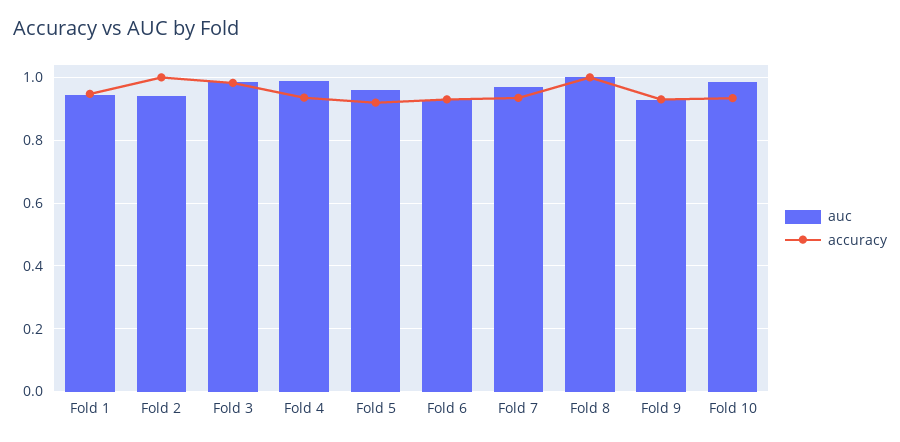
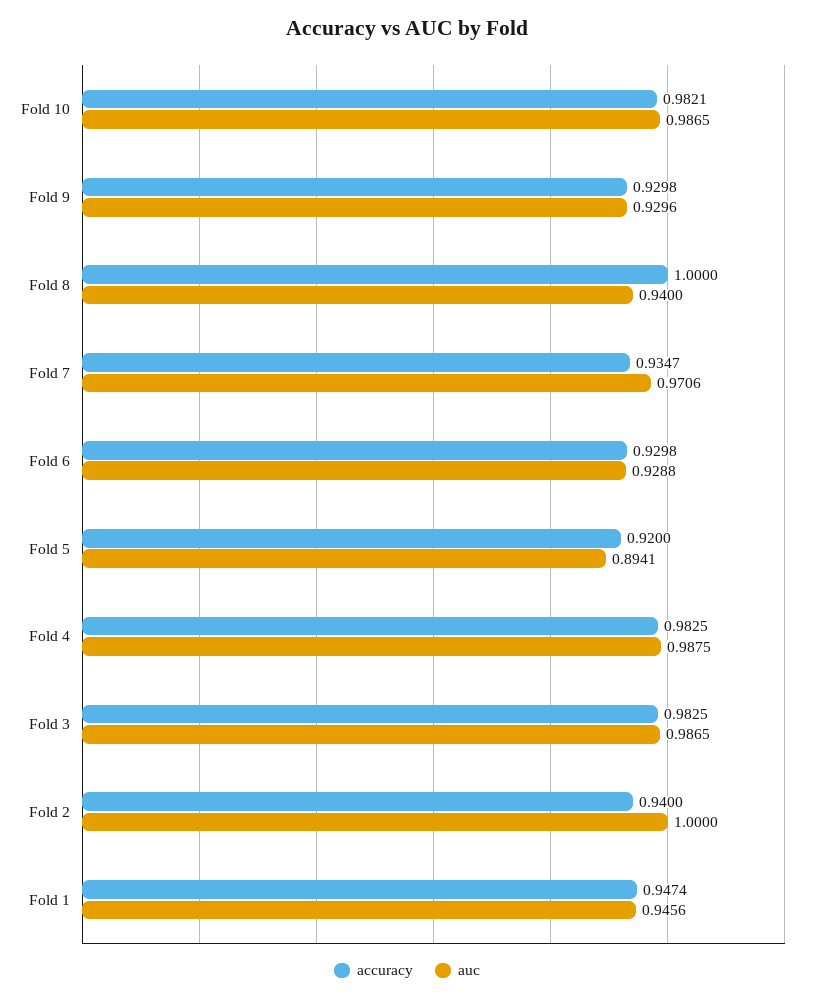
auc, Fold 2: 0.94 -> 1
accuracy, Fold 2: 1 -> 0.94
accuracy, Fold 4: 0.94 -> 0.9825
auc, Fold 5: 0.96 -> 0.8941
auc, Fold 8: 1 -> 0.94
accuracy, Fold 10: 0.94 -> 0.9821

